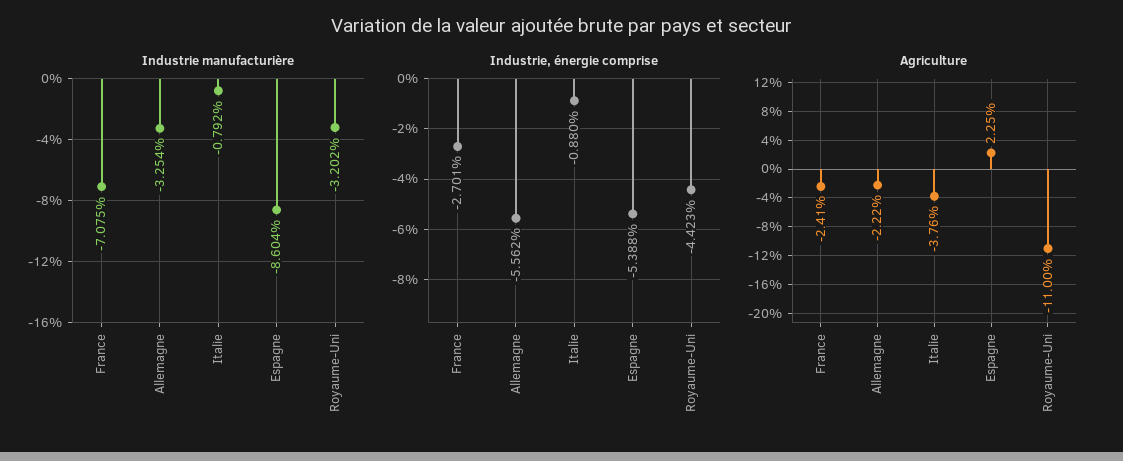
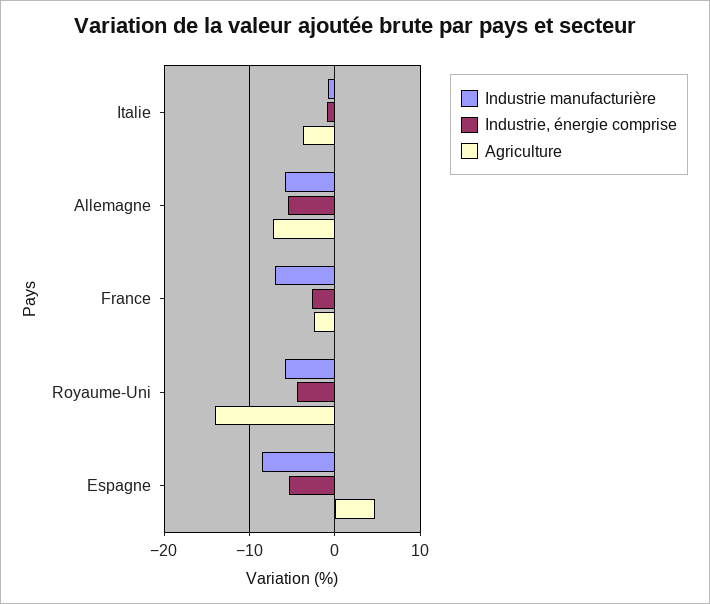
Industrie manufacturière, Allemagne: -3.254 -> -6
Industrie manufacturière, Royaume-Uni: -3.202 -> -6
Agriculture, Allemagne: -2.22 -> -7
Agriculture, Espagne: 2.25 -> 5
Agriculture, Royaume-Uni: -11 -> -14

